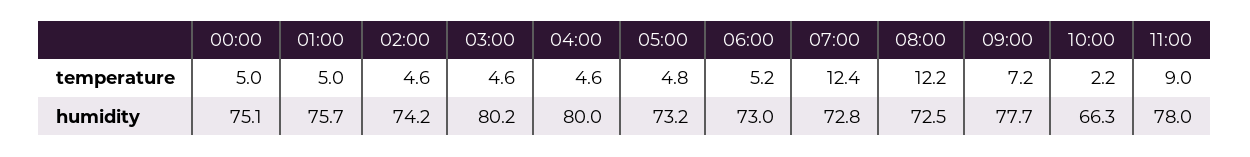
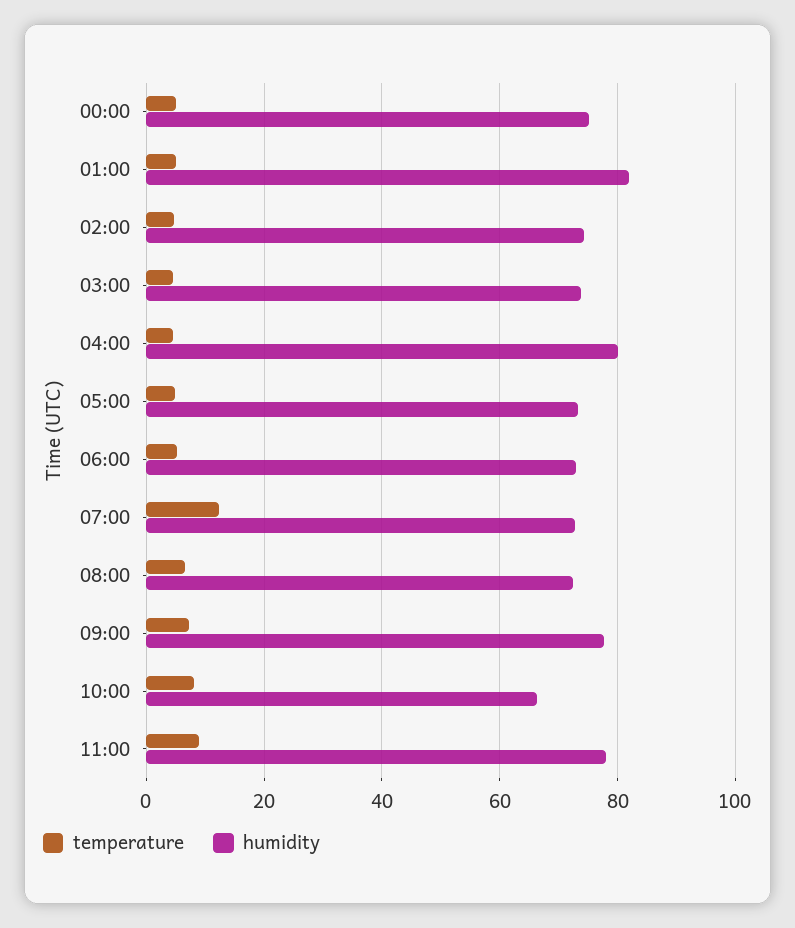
temperature, 08:00: 12.2 -> 6
temperature, 10:00: 2.2 -> 8
humidity, 01:00: 75.7 -> 82
humidity, 03:00: 80.2 -> 74

